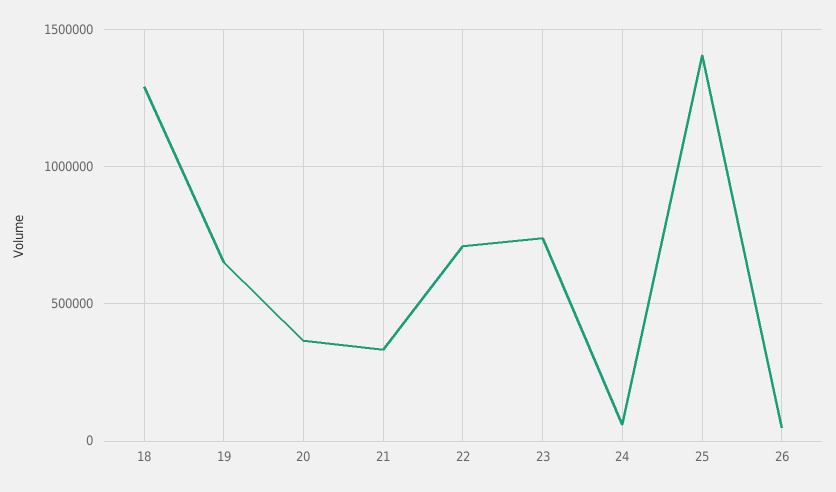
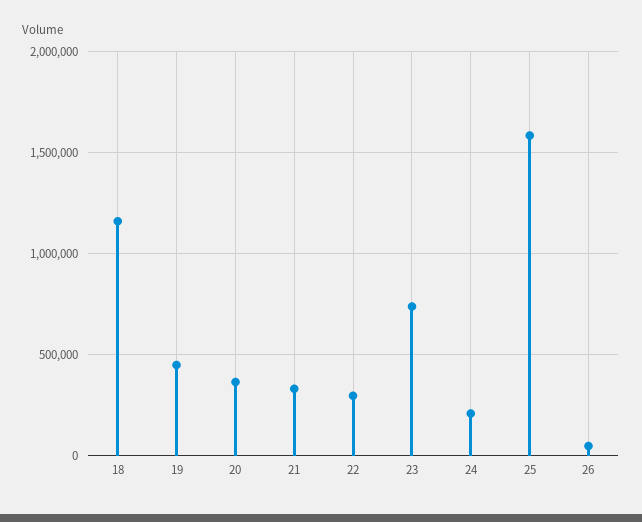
18: 1300000 -> 1150000
19: 650000 -> 450000
22: 700000 -> 300000
24: 50000 -> 200000
25: 1400000 -> 1600000

